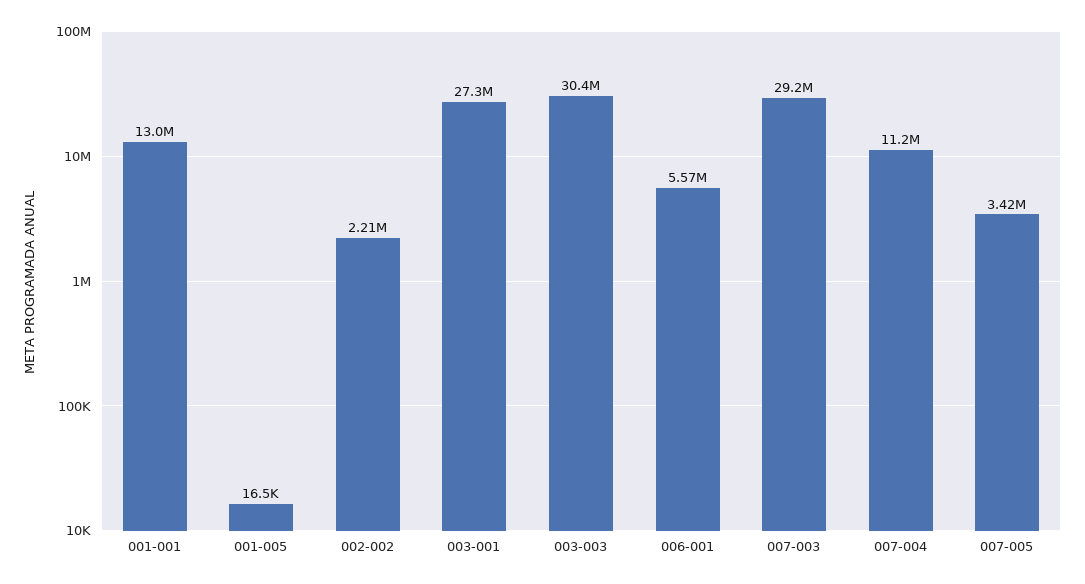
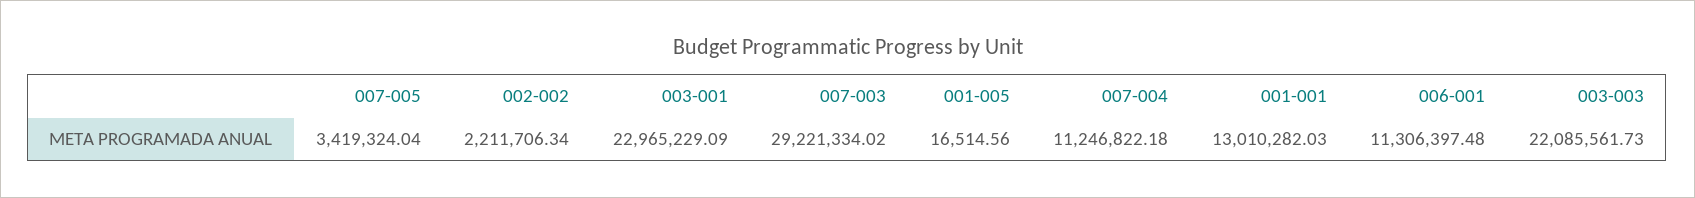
003-001: 27300000 -> 22965229.09
003-003: 30400000 -> 22085561.73
006-001: 5570000 -> 11306397.48

